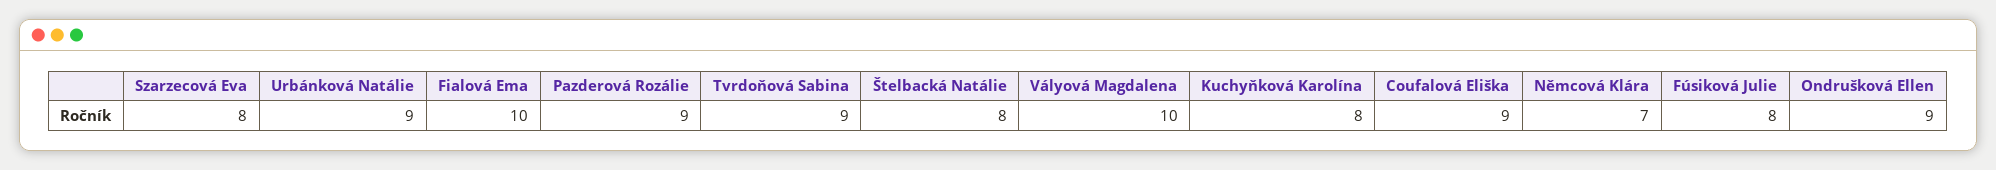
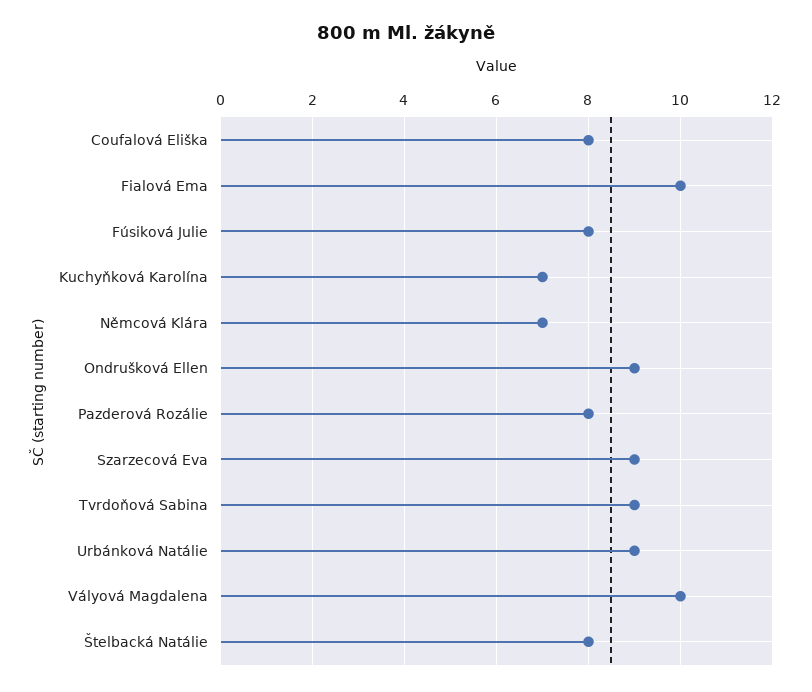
Szarzecová Eva: 8 -> 9
Pazderová Rozálie: 9 -> 8
Kuchyňková Karolína: 8 -> 7
Coufalová Eliška: 9 -> 8

